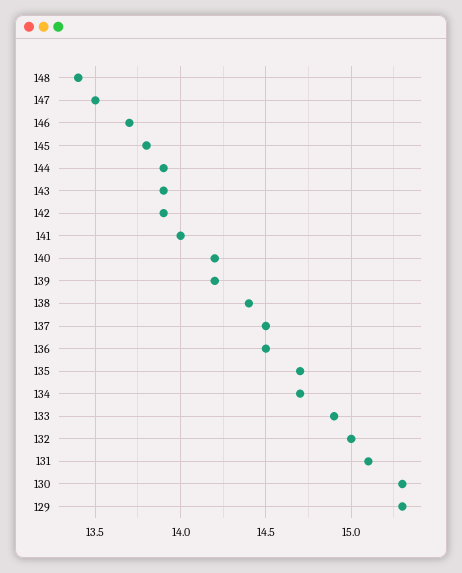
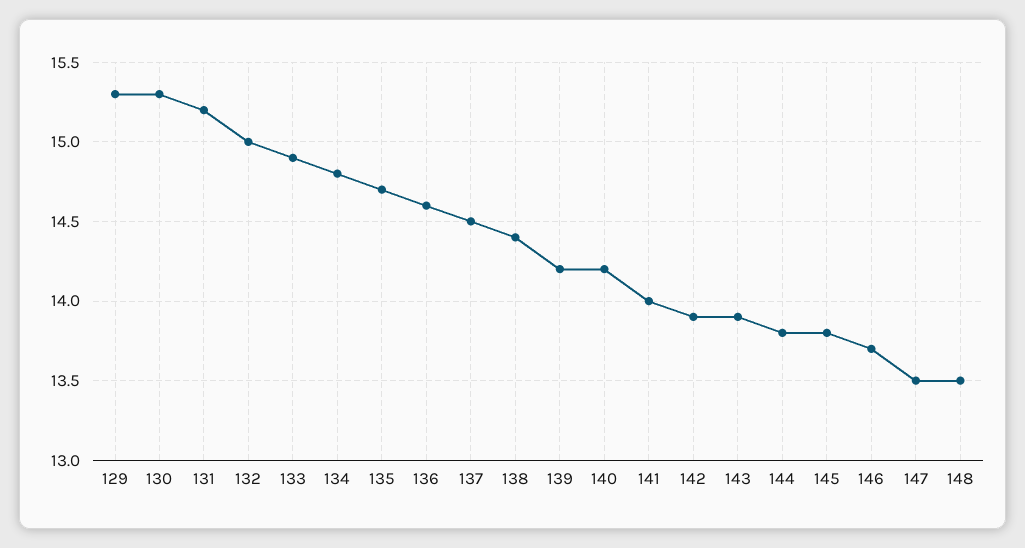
148: 13.4 -> 13.5
144: 13.9 -> 13.8
136: 14.5 -> 14.6
134: 14.7 -> 14.8
131: 15.1 -> 15.2

